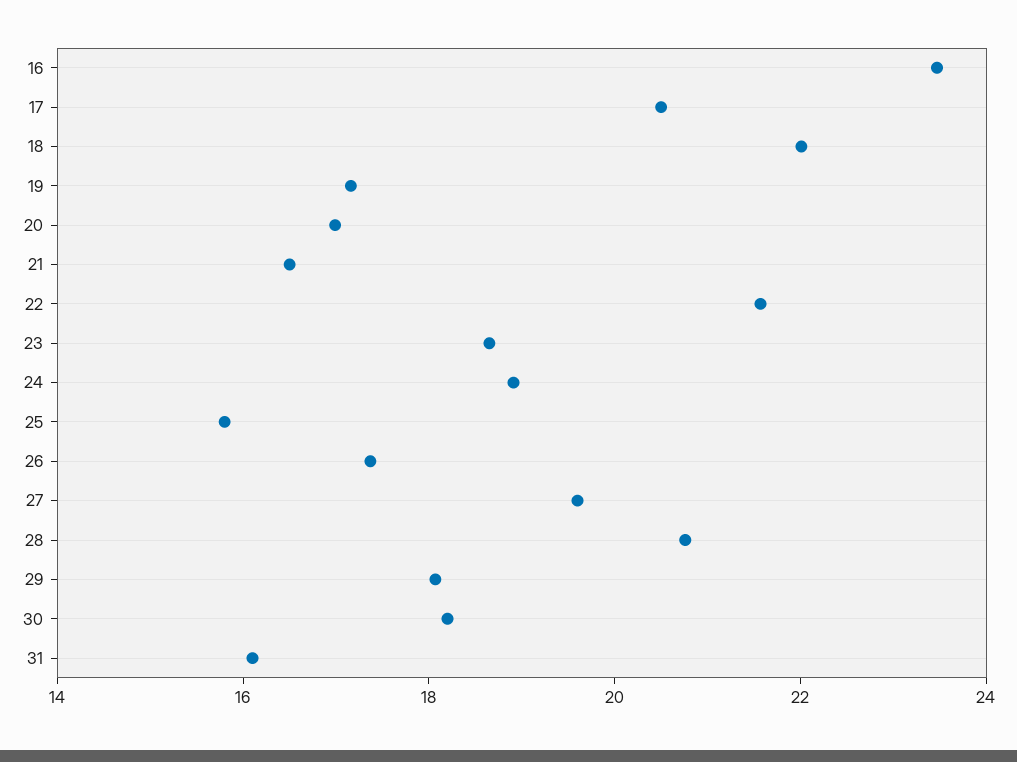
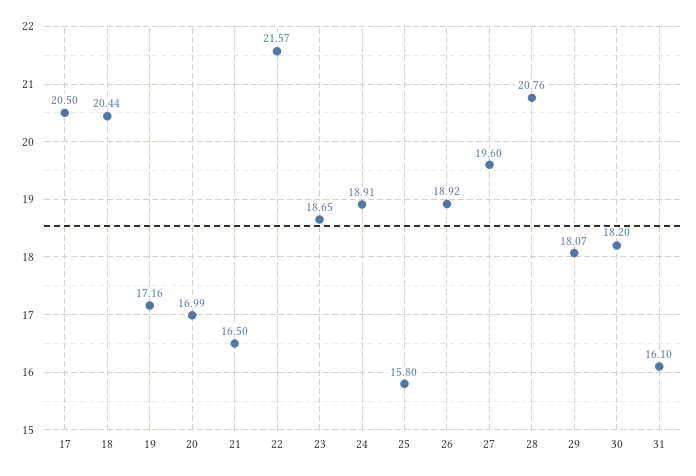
16: 23.5 -> none
18: 22 -> 20.44
26: 17.5 -> 18.92

